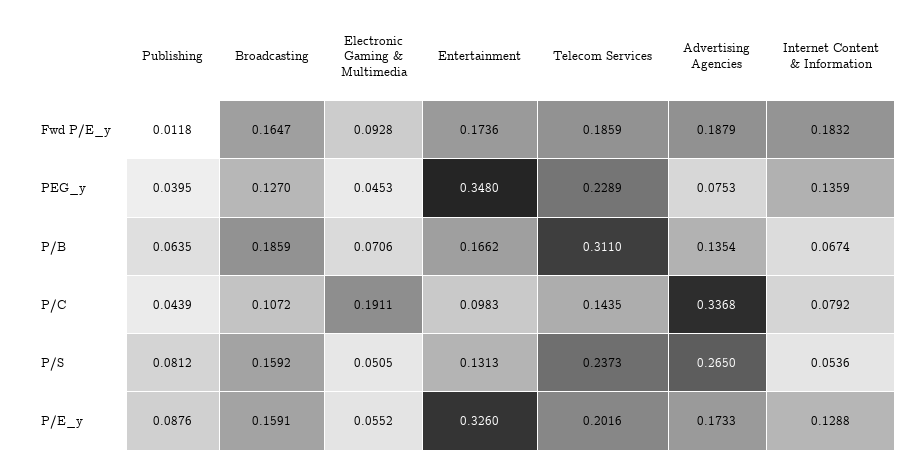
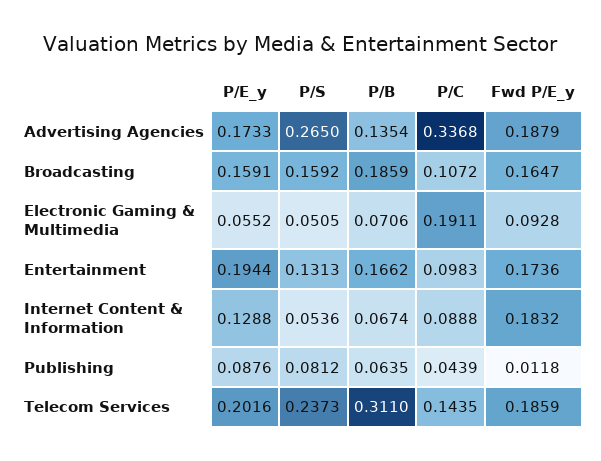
Publishing, PEG_y: 0.0395 -> none
Broadcasting, PEG_y: 0.127 -> none
Electronic Gaming & Multimedia, PEG_y: 0.0453 -> none
Entertainment, PEG_y: 0.348 -> none
Telecom Services, PEG_y: 0.2289 -> none
Advertising Agencies, PEG_y: 0.0753 -> none
Internet Content & Information, PEG_y: 0.1359 -> none
Internet Content & Information, P/C: 0.0792 -> 0.0888
Entertainment, P/E_y: 0.326 -> 0.1944

